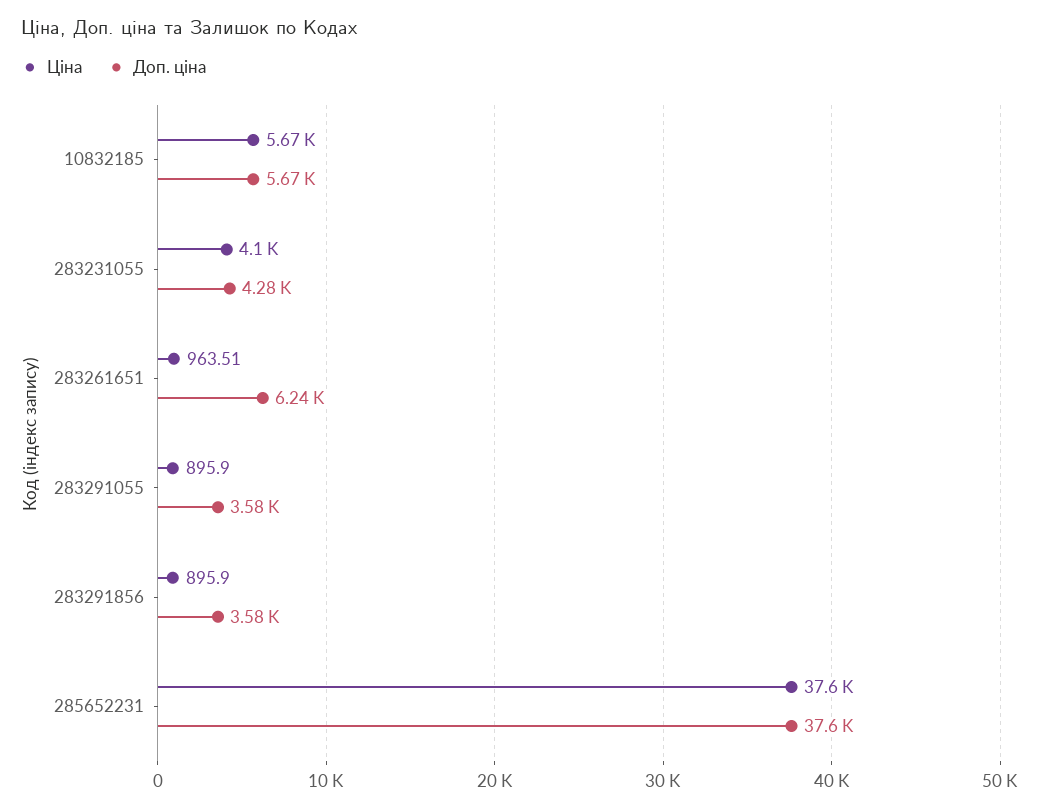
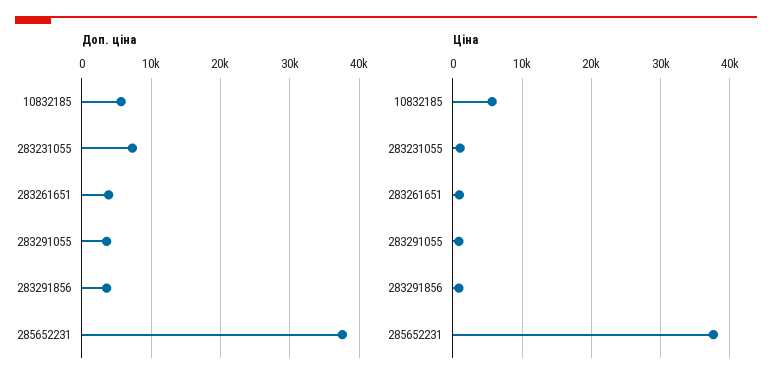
Ціна, 283231055: 4100 -> 1000
Доп. ціна, 283231055: 4280 -> 7000
Доп. ціна, 283261651: 6240 -> 4000

